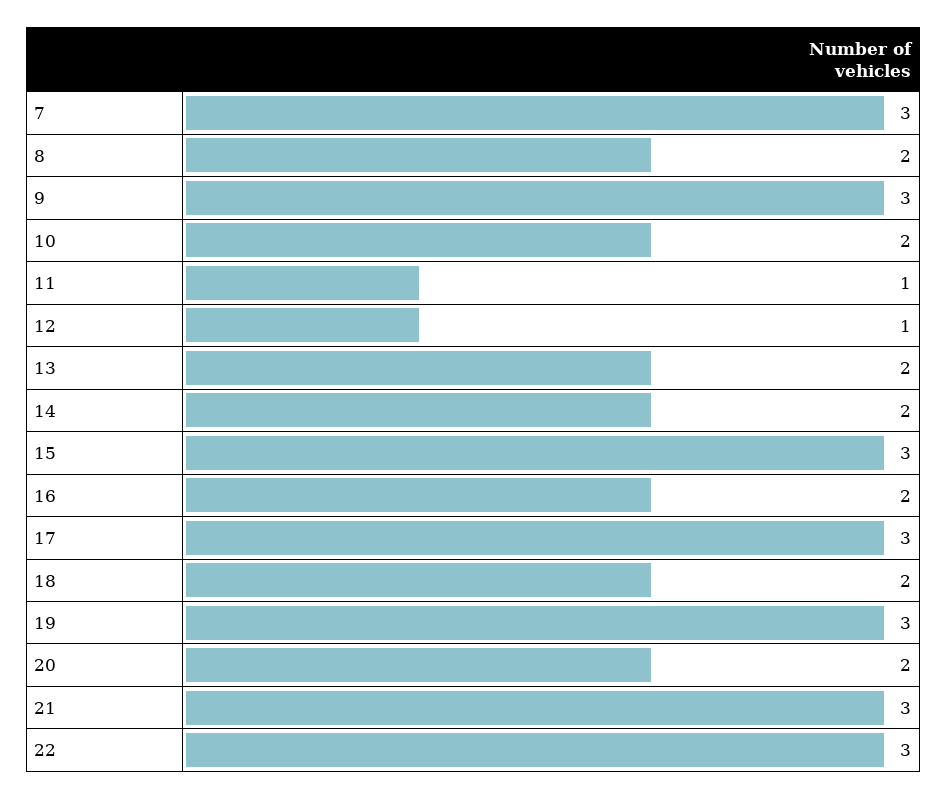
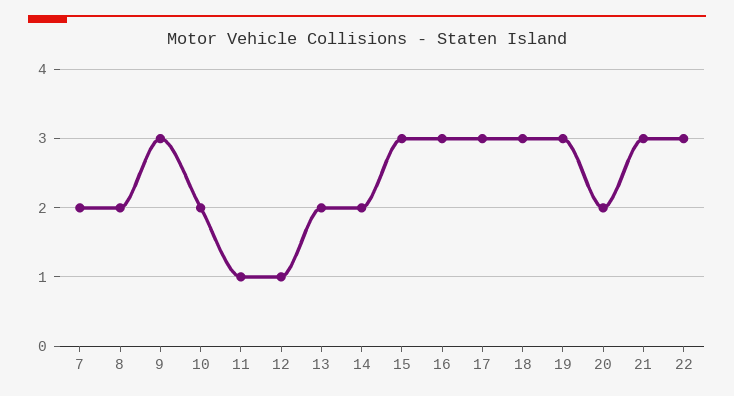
7: 3 -> 2
16: 2 -> 3
18: 2 -> 3

